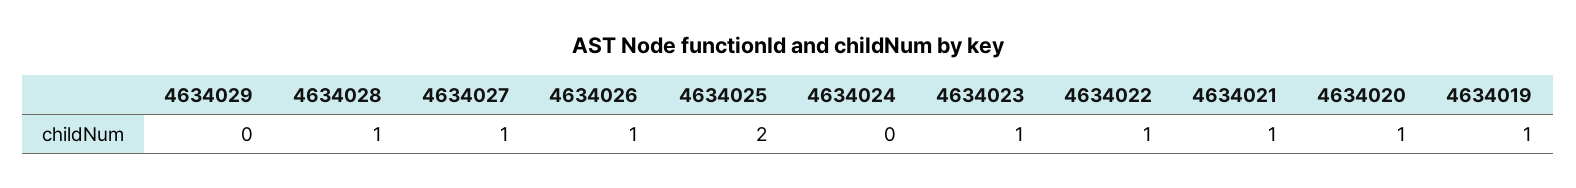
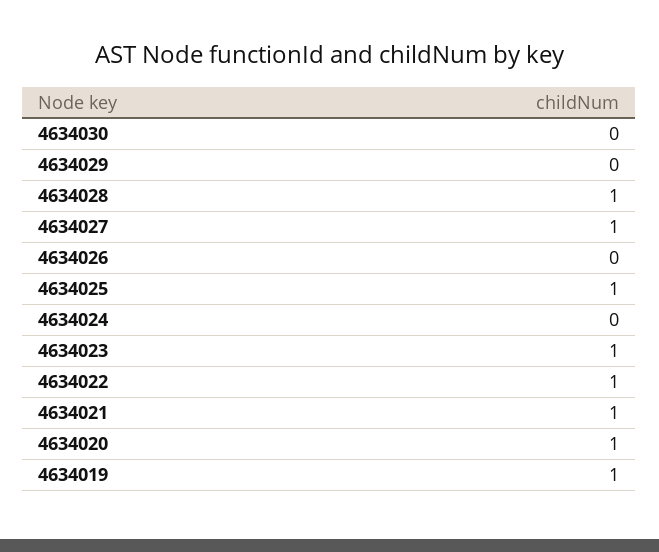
4634026: 1 -> 0
4634025: 2 -> 1
4634030: none -> 0

